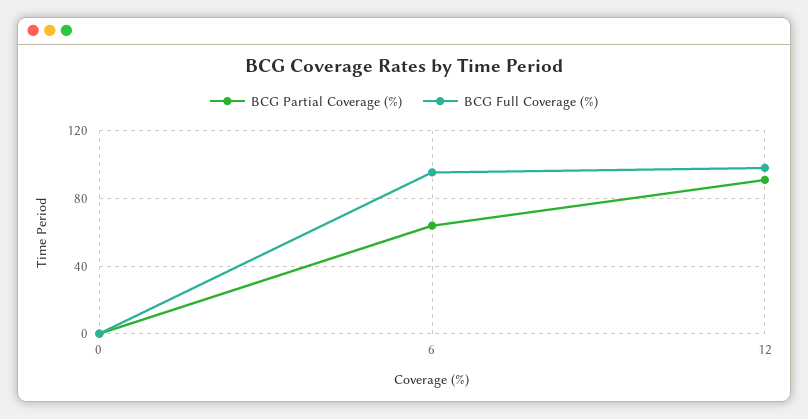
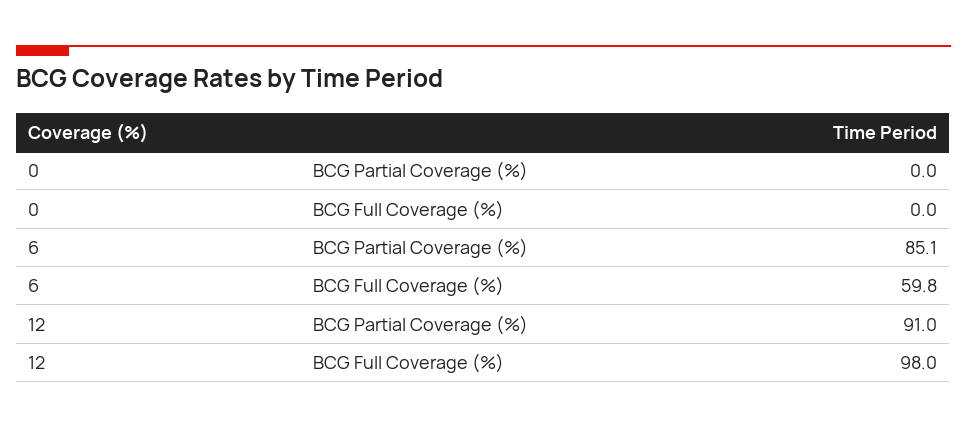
BCG Partial Coverage (%), 6: 65 -> 85.1
BCG Full Coverage (%), 6: 95 -> 59.8

